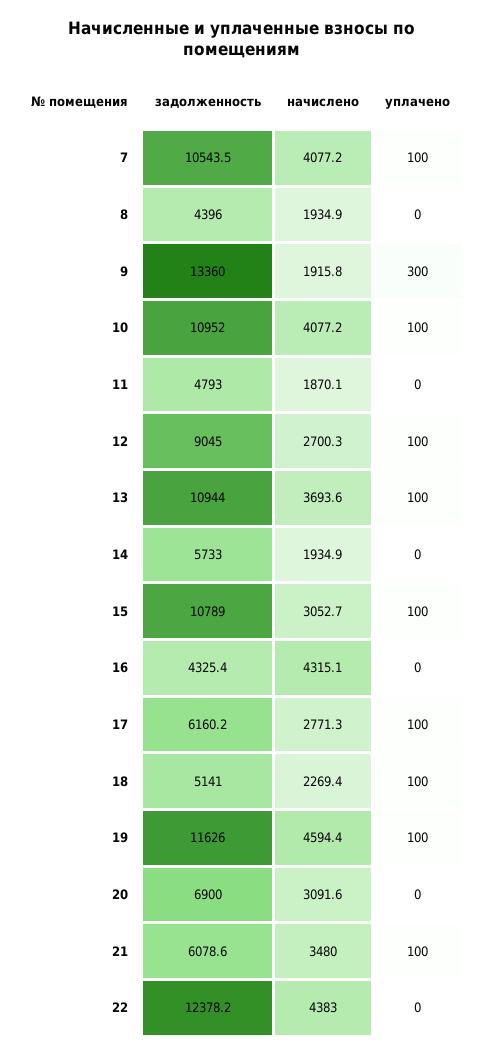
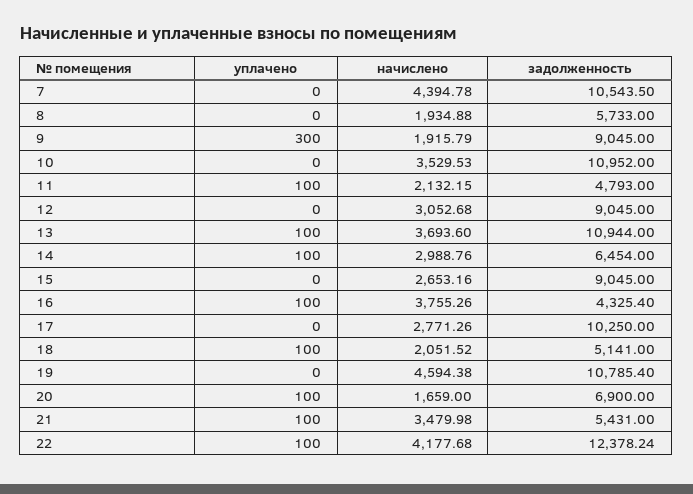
начислено, 7: 4077.2 -> 4394.78
уплачено, 7: 100 -> 0
задолженность, 8: 4396 -> 5733
задолженность, 9: 13360 -> 9045
начислено, 10: 4077.2 -> 3529.53
уплачено, 10: 100 -> 0
начислено, 11: 1870.1 -> 2132.15
уплачено, 11: 0 -> 100
начислено, 12: 2700.3 -> 3052.68
уплачено, 12: 100 -> 0
задолженность, 14: 5733 -> 6454
начислено, 14: 1934.9 -> 2988.76
уплачено, 14: 0 -> 100
задолженность, 15: 10789 -> 9045
начислено, 15: 3052.7 -> 2653.16
уплачено, 15: 100 -> 0
начислено, 16: 4315.1 -> 3755.26
уплачено, 16: 0 -> 100
задолженность, 17: 6160.2 -> 10250
уплачено, 17: 100 -> 0
начислено, 18: 2269.4 -> 2051.52
задолженность, 19: 11626 -> 10785.4
уплачено, 19: 100 -> 0
начислено, 20: 3091.6 -> 1659
уплачено, 20: 0 -> 100
задолженность, 21: 6078.6 -> 5431
начислено, 22: 4383 -> 4177.68
уплачено, 22: 0 -> 100

